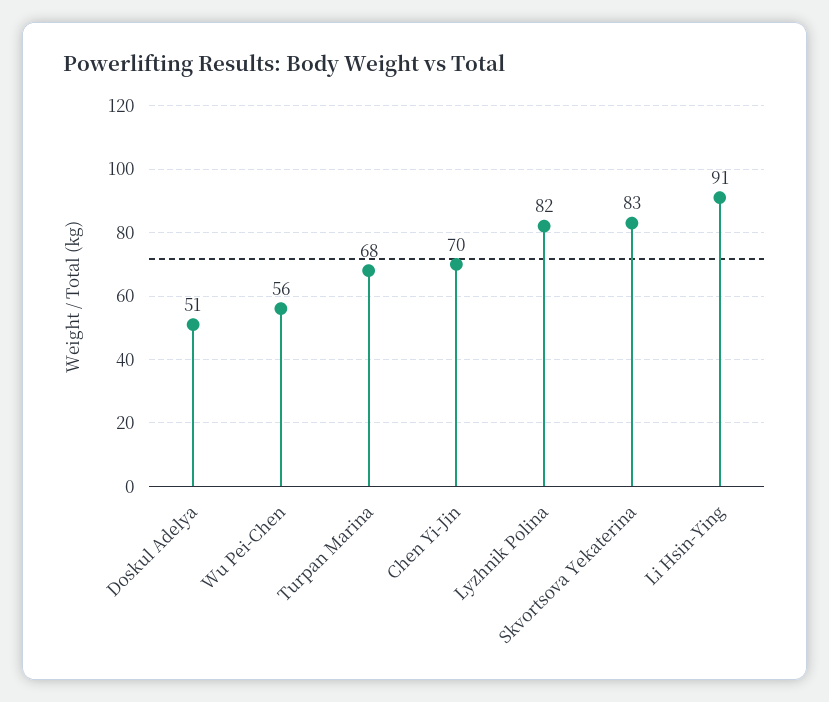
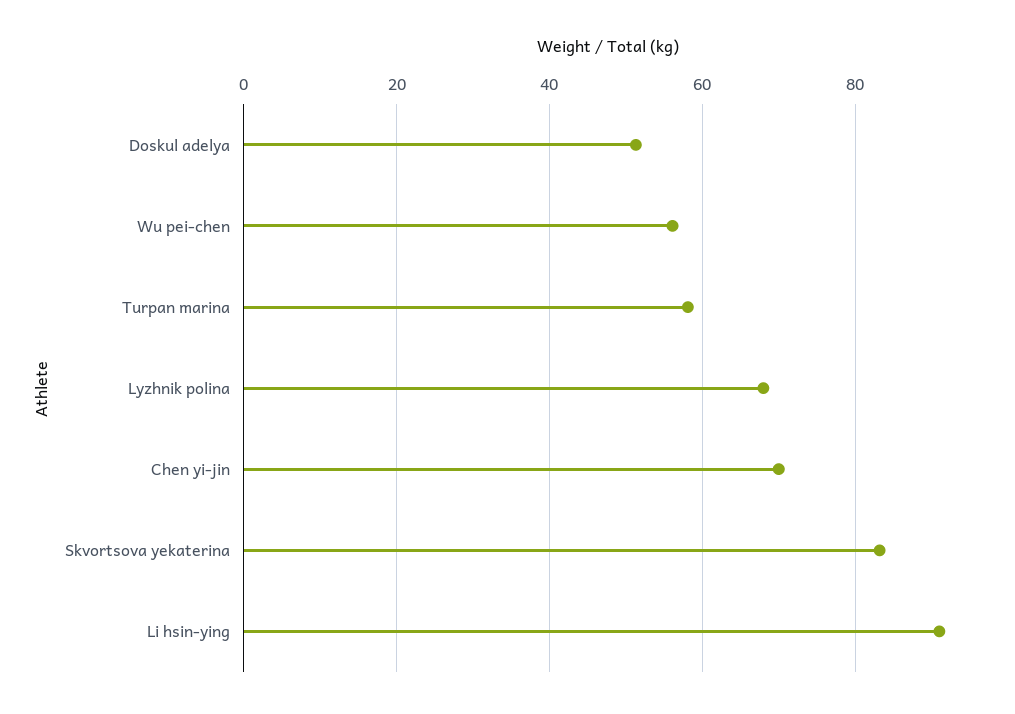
Turpan Marina: 68 -> 58
Lyzhnik Polina: 82 -> 68

